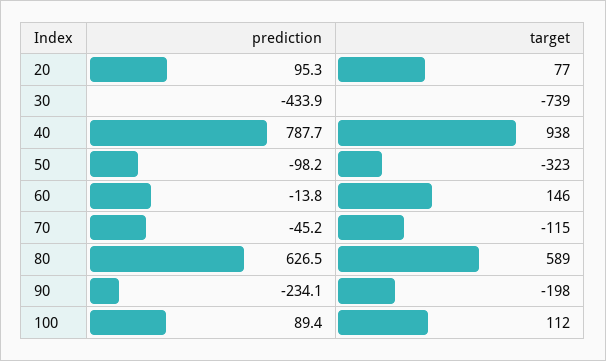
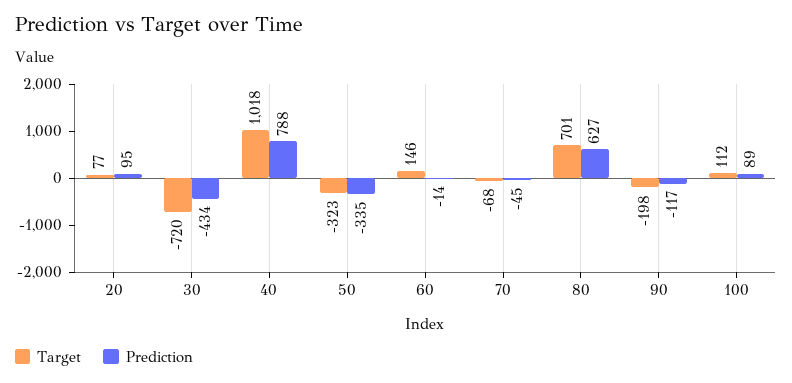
target, 30: -739 -> -720
target, 40: 938 -> 1018
prediction, 50: -98.2 -> -335
target, 70: -115 -> -68
target, 80: 589 -> 701
prediction, 90: -234.1 -> -117

